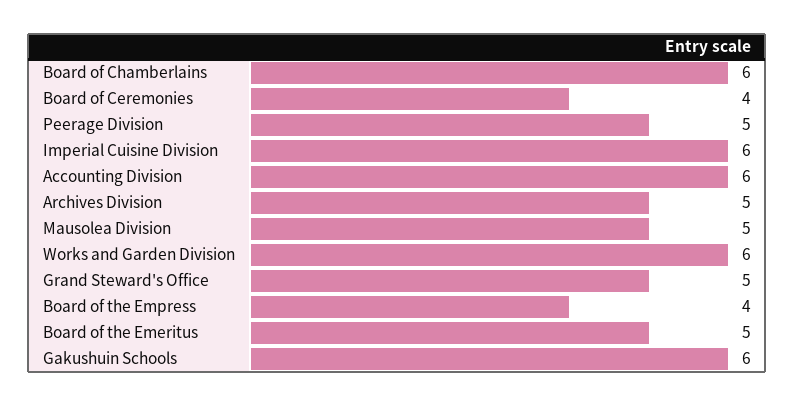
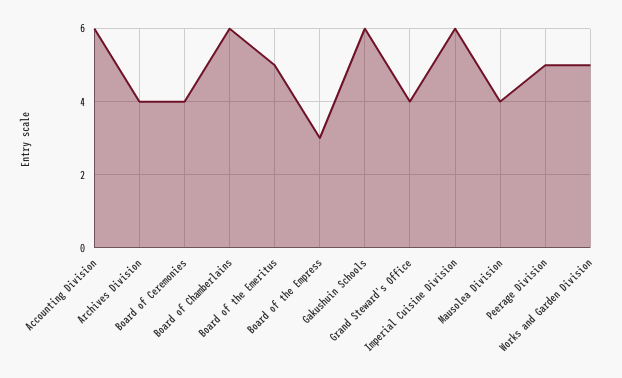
Archives Division: 5 -> 4
Mausolea Division: 5 -> 4
Works and Garden Division: 6 -> 5
Grand Steward's Office: 5 -> 4
Board of the Empress: 4 -> 3

